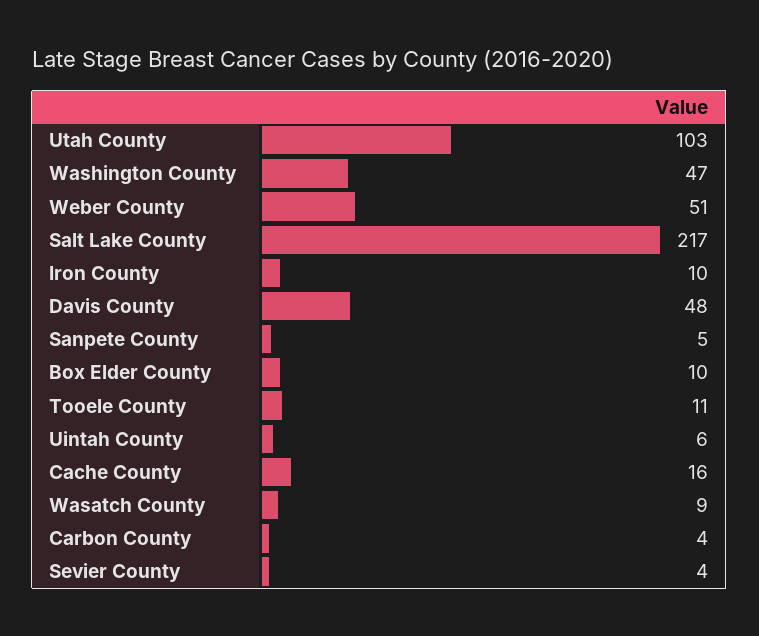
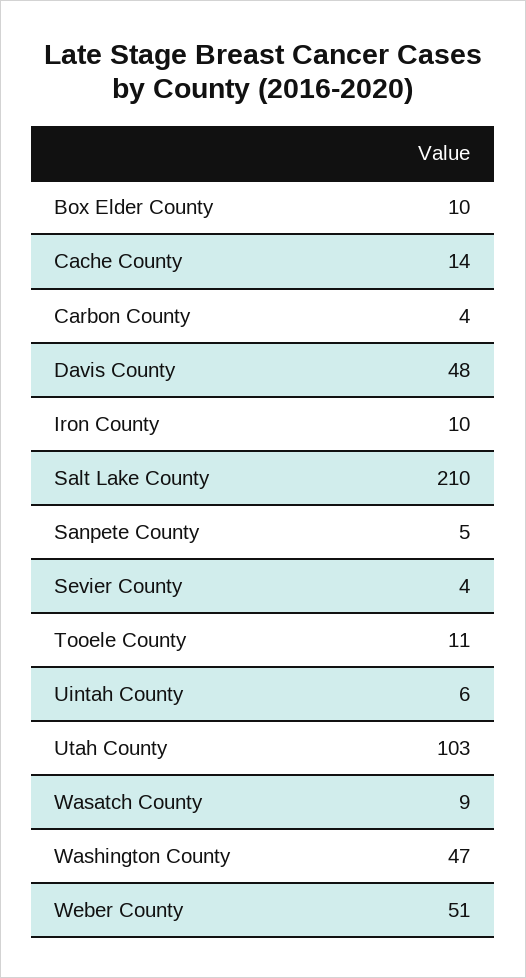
Salt Lake County: 217 -> 210
Cache County: 16 -> 14

